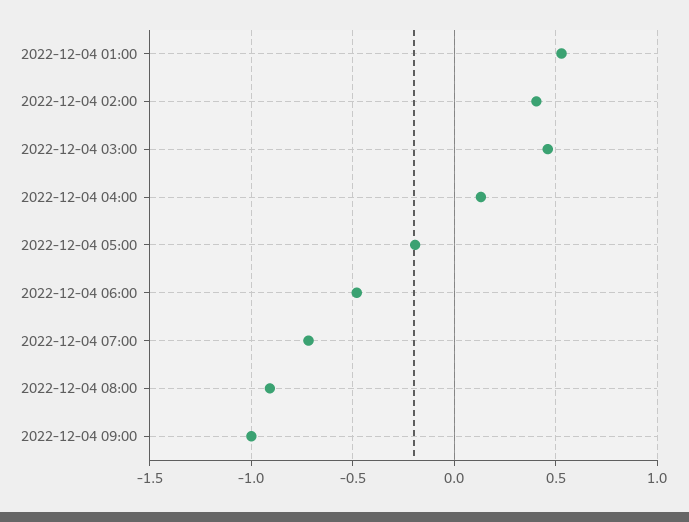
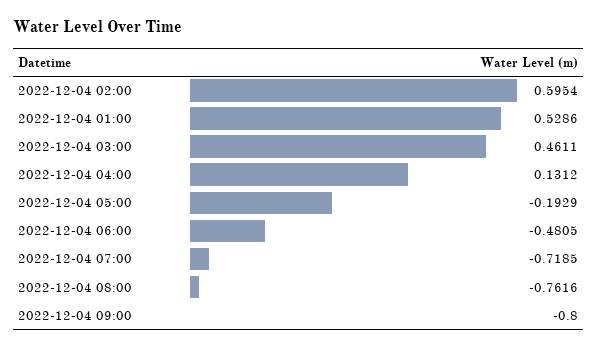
2022-12-04 02:00: 0.4 -> 0.5954
2022-12-04 08:00: -0.9 -> -0.7616
2022-12-04 09:00: -1 -> -0.8

